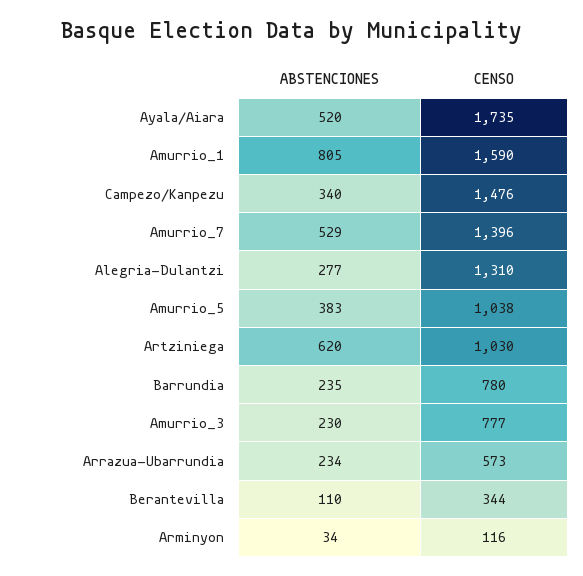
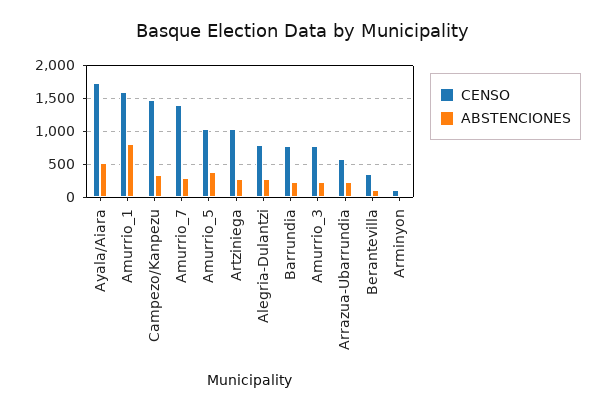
ABSTENCIONES, Amurrio_7: 529 -> 300
CENSO, Alegria-Dulantzi: 1310 -> 800
ABSTENCIONES, Artziniega: 620 -> 300

